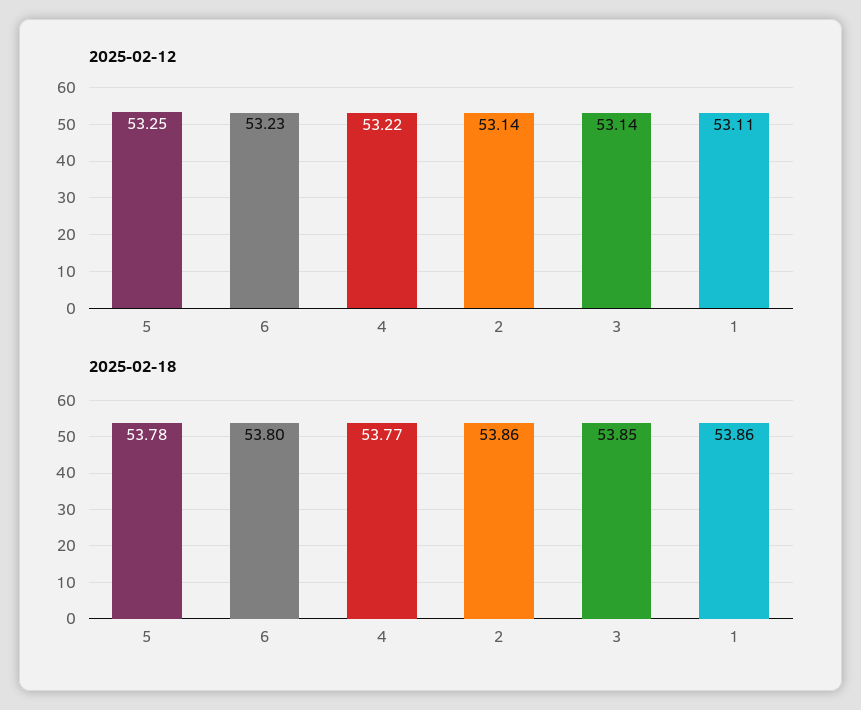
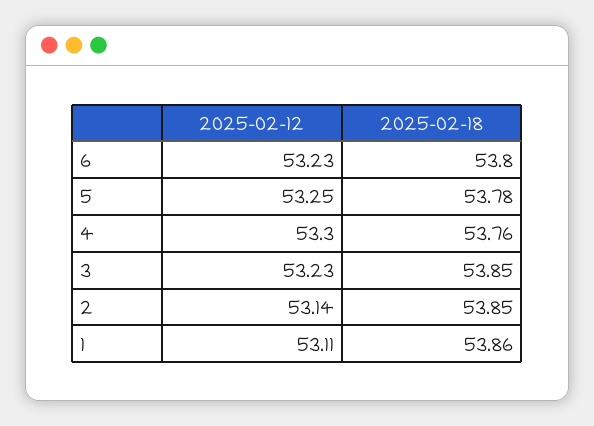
2025-02-12, 4: 53.22 -> 53.3
2025-02-12, 3: 53.14 -> 53.23
2025-02-18, 4: 53.77 -> 53.76
2025-02-18, 2: 53.86 -> 53.85

